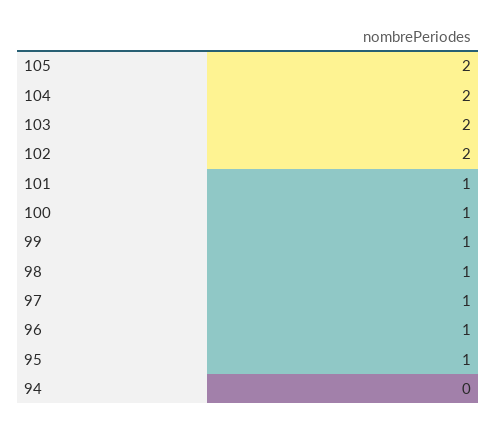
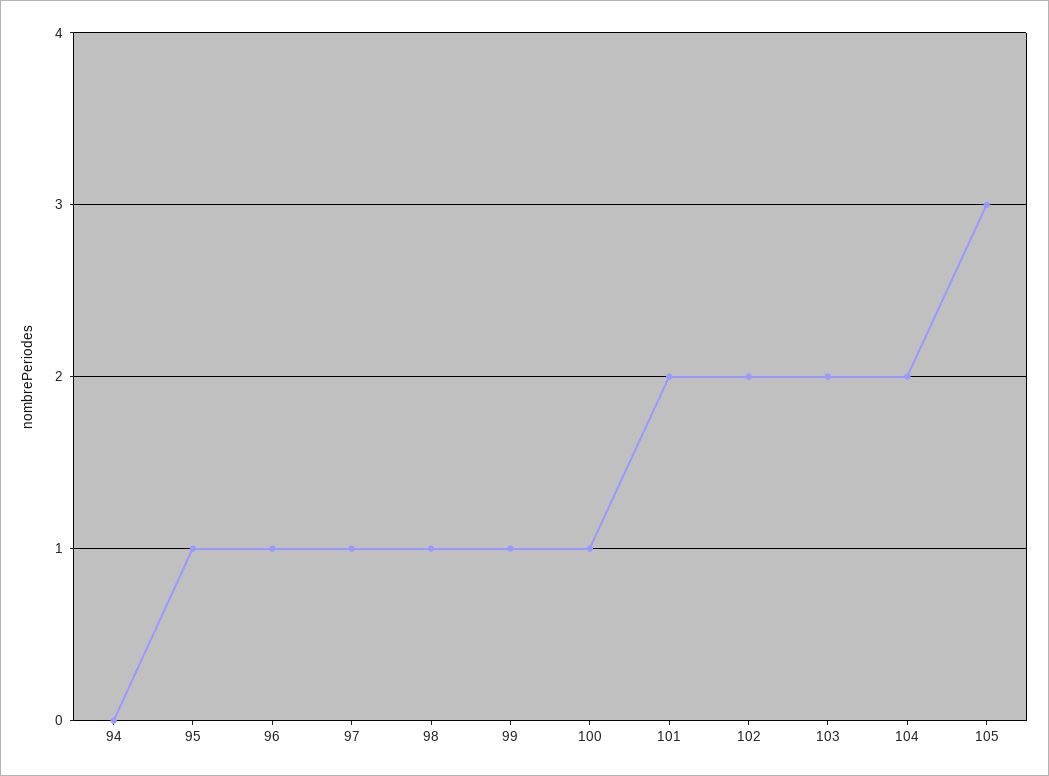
105: 2 -> 3
101: 1 -> 2

